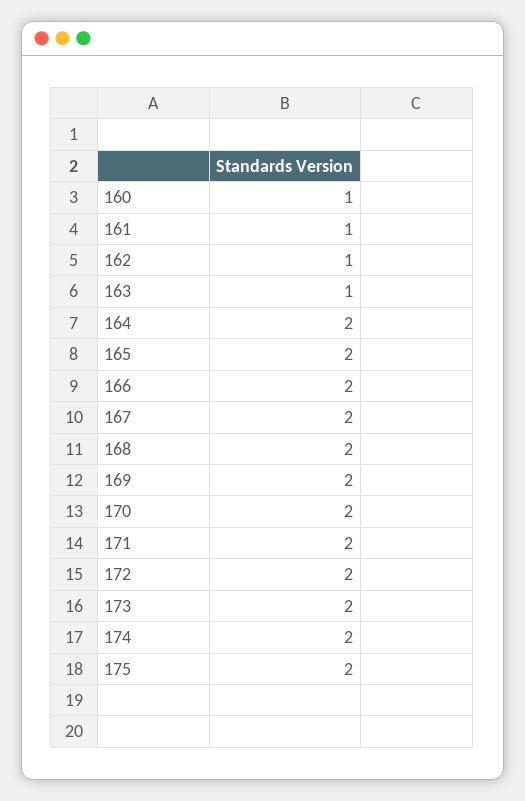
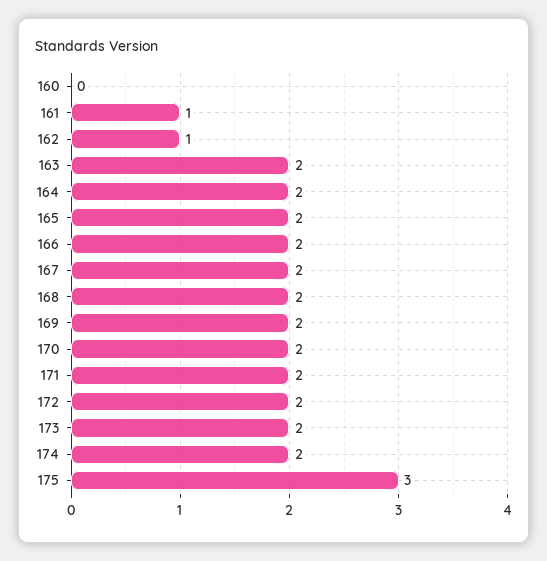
160: 1 -> 0
163: 1 -> 2
175: 2 -> 3

